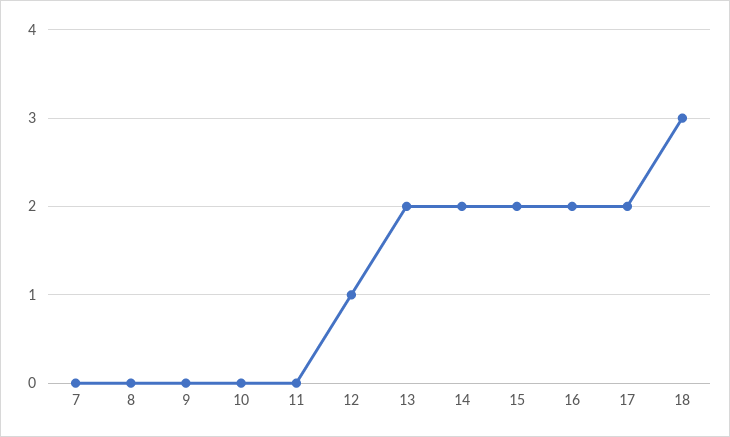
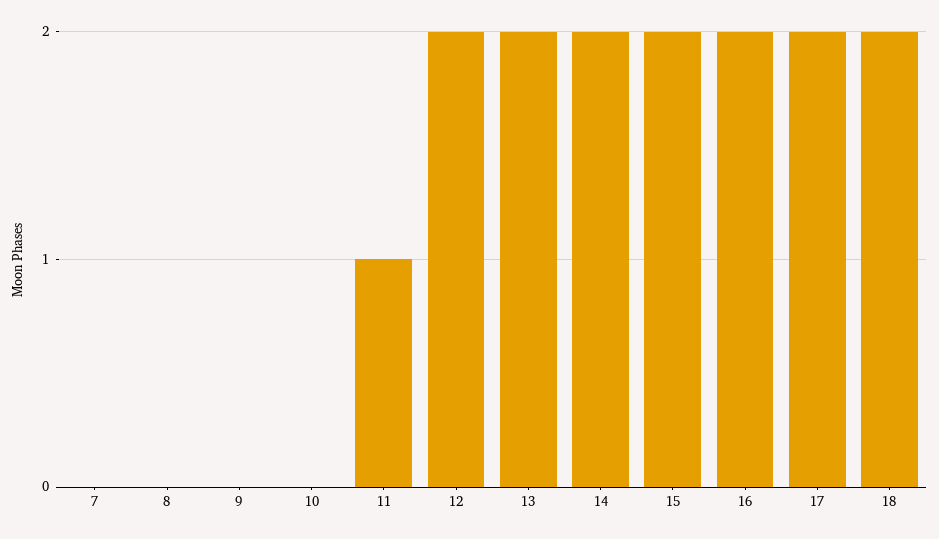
11: 0 -> 1
12: 1 -> 2
18: 3 -> 2

